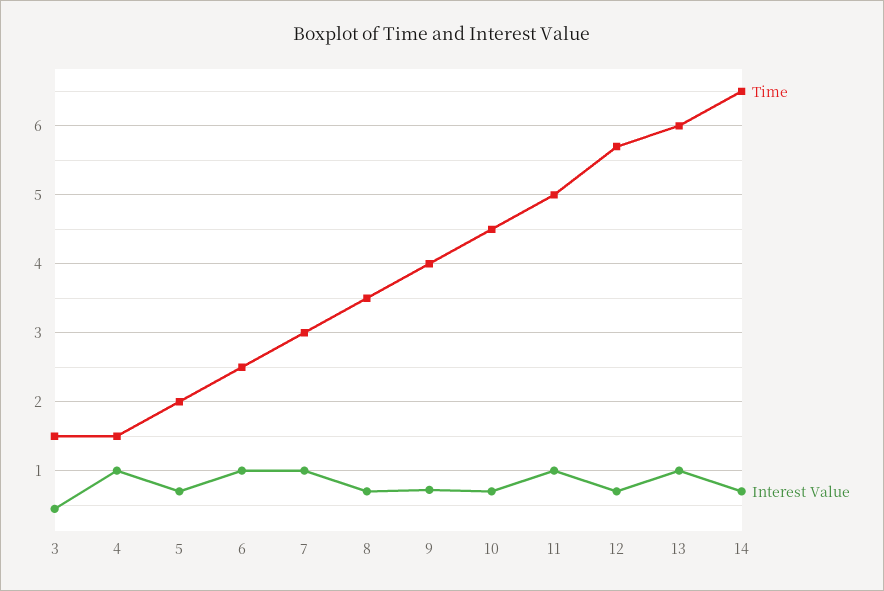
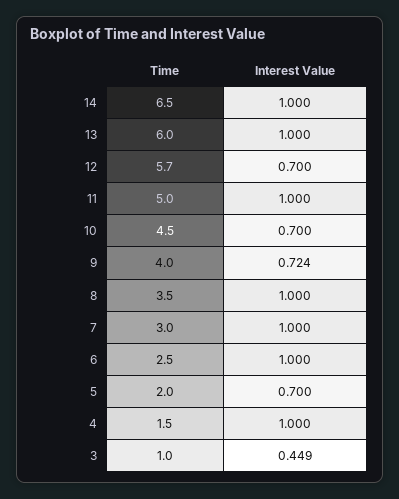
Time, 3: 1.5 -> 1
Interest Value, 8: 0.7 -> 1
Interest Value, 14: 0.7 -> 1

